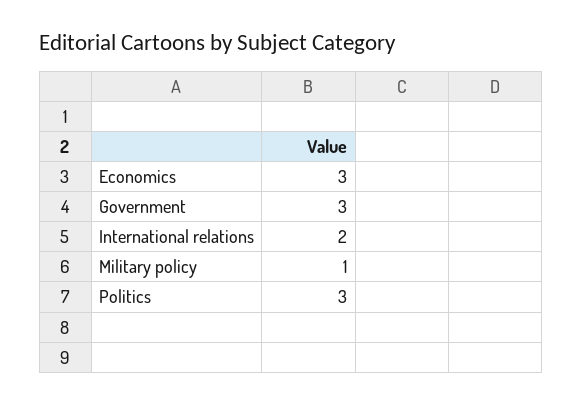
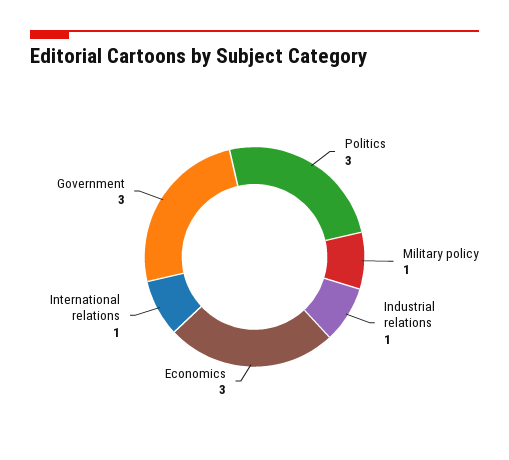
International relations: 2 -> 1
Industrial relations: none -> 1

